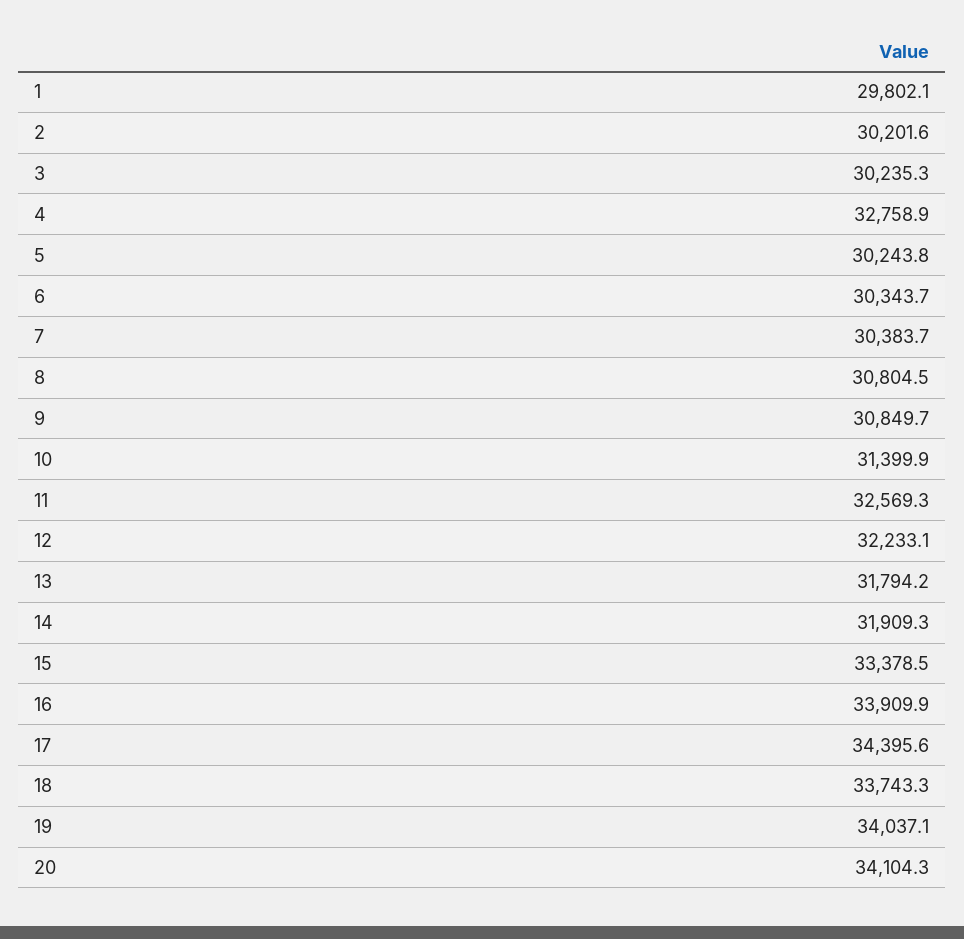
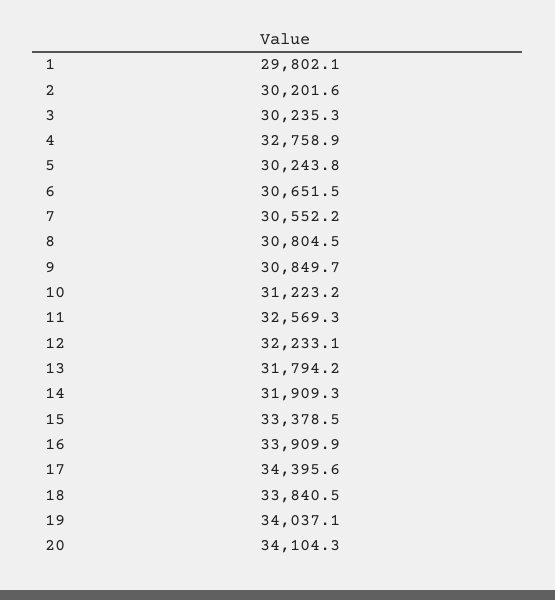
6: 30343.7 -> 30651.5
7: 30383.7 -> 30552.2
10: 31399.9 -> 31223.2
18: 33743.3 -> 33840.5

